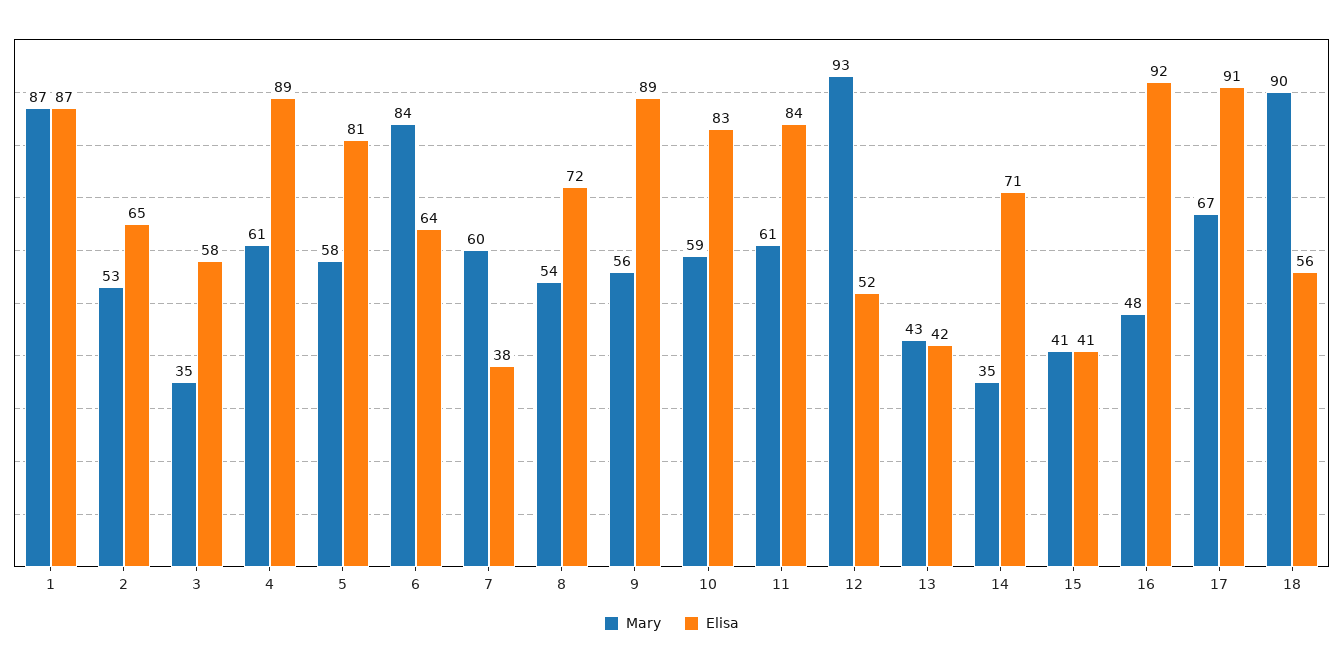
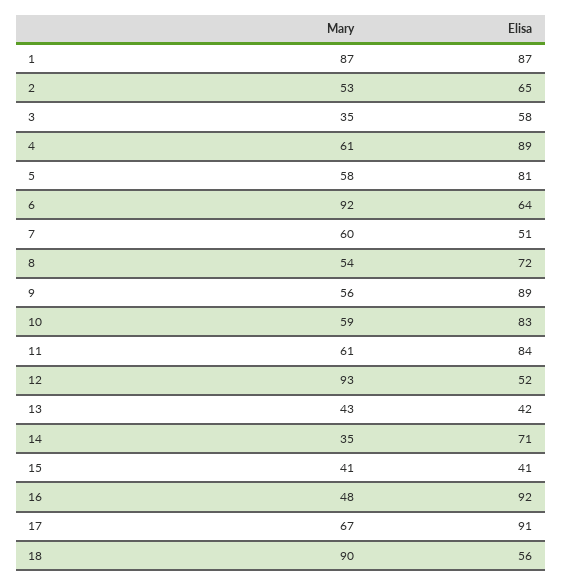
Mary, 6: 84 -> 92
Elisa, 7: 38 -> 51

